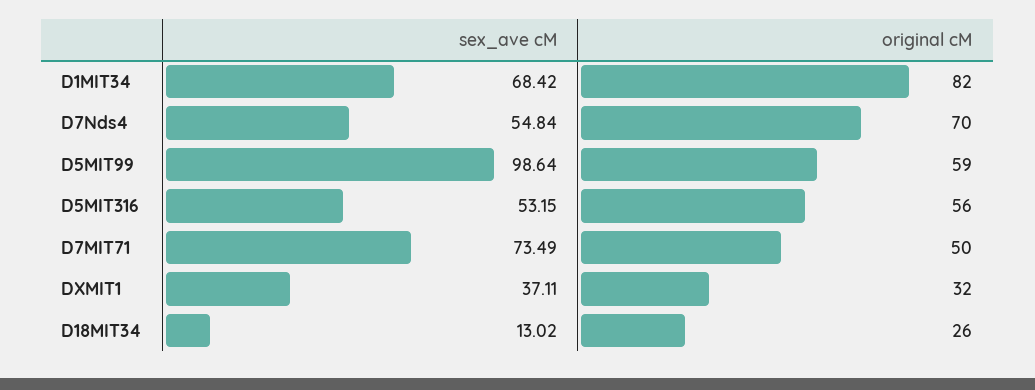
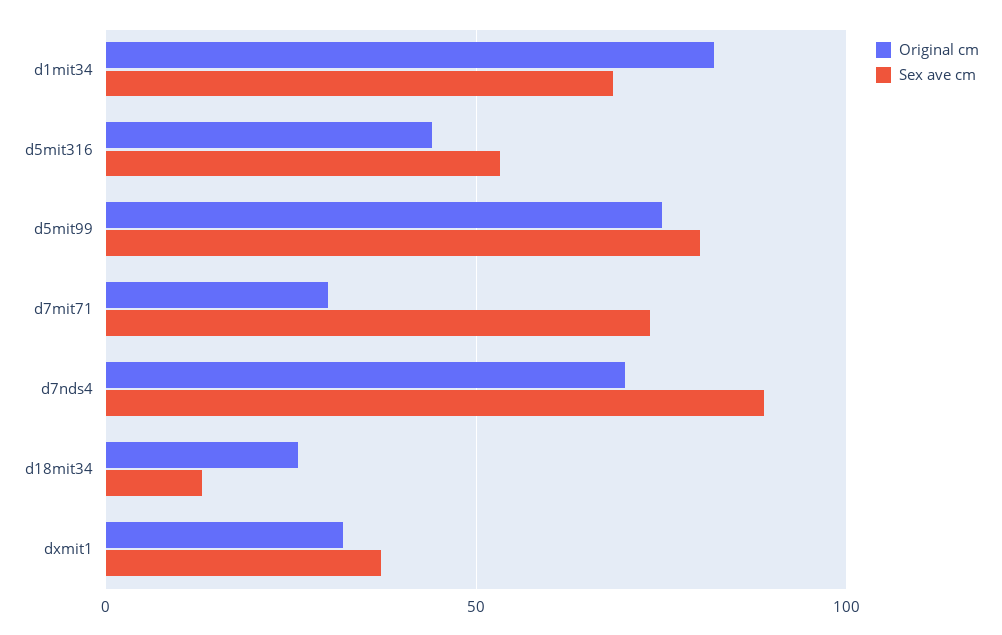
sex_ave cM, D7Nds4: 54.84 -> 90
sex_ave cM, D5MIT99: 98.64 -> 80
original cM, D5MIT99: 59 -> 75
original cM, D5MIT316: 56 -> 45
original cM, D7MIT71: 50 -> 30

